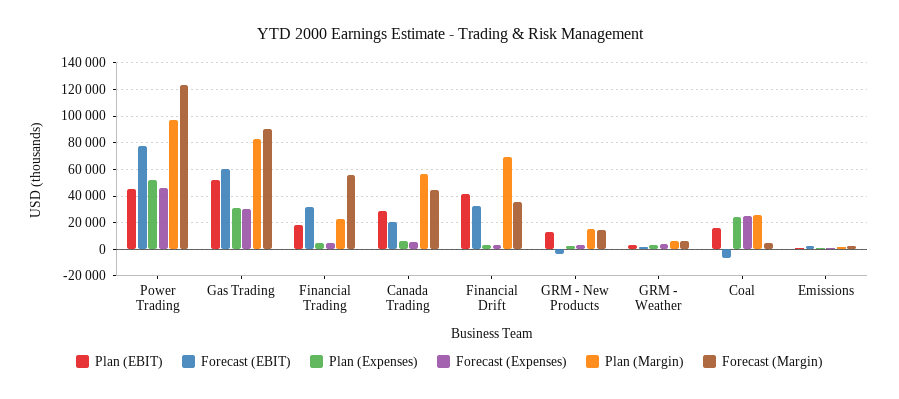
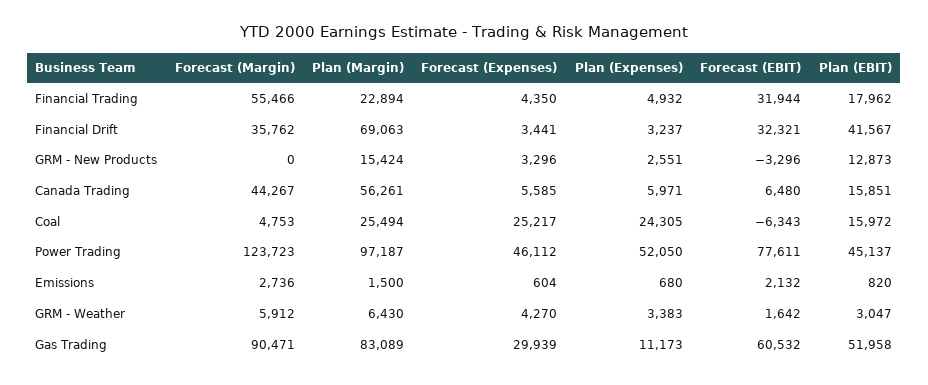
Plan (Expenses), Gas Trading: 30000 -> 11173
Plan (EBIT), Canada Trading: 30000 -> 15851
Forecast (EBIT), Canada Trading: 20000 -> 6480
Forecast (Margin), GRM - New Products: 15000 -> 0

